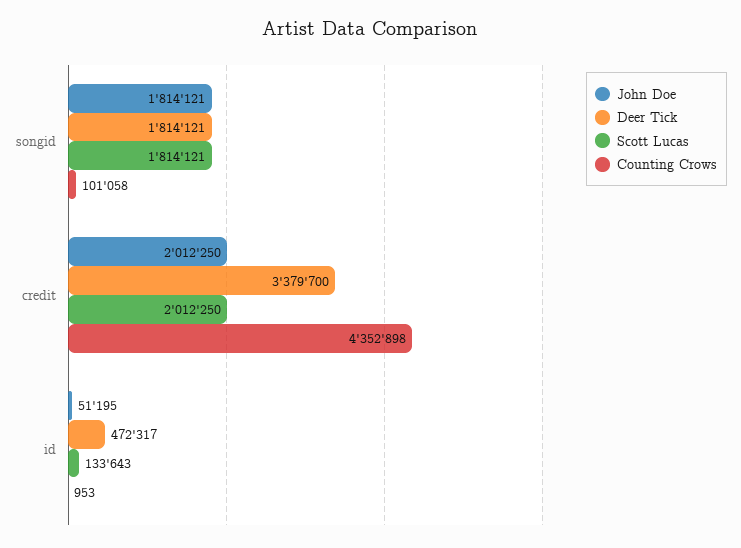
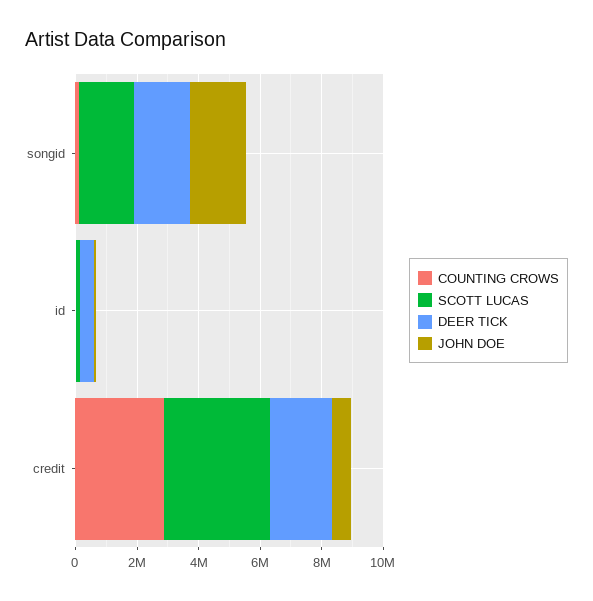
John Doe, credit: 2012250 -> 500000
Deer Tick, credit: 3379700 -> 2000000
Scott Lucas, credit: 2012250 -> 3500000
Counting Crows, credit: 4352898 -> 3000000

